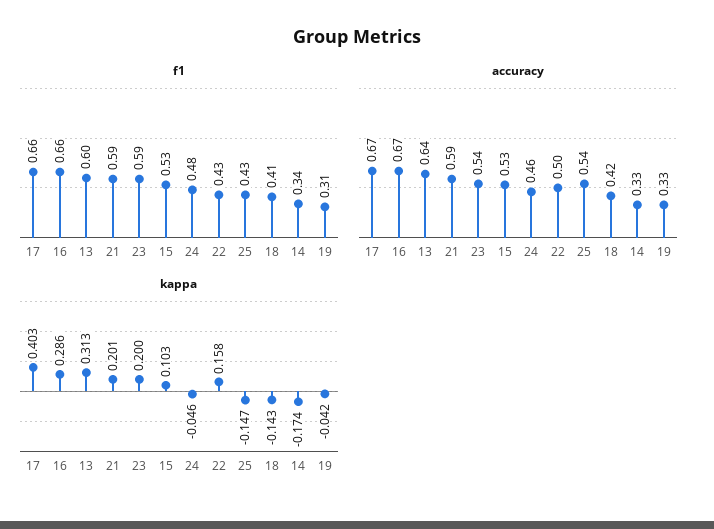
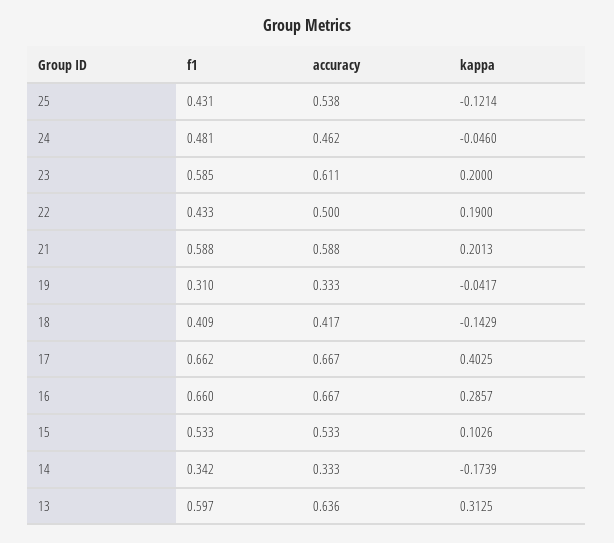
accuracy, 23: 0.54 -> 0.611
kappa, 22: 0.158 -> 0.19
kappa, 25: -0.147 -> -0.1214

